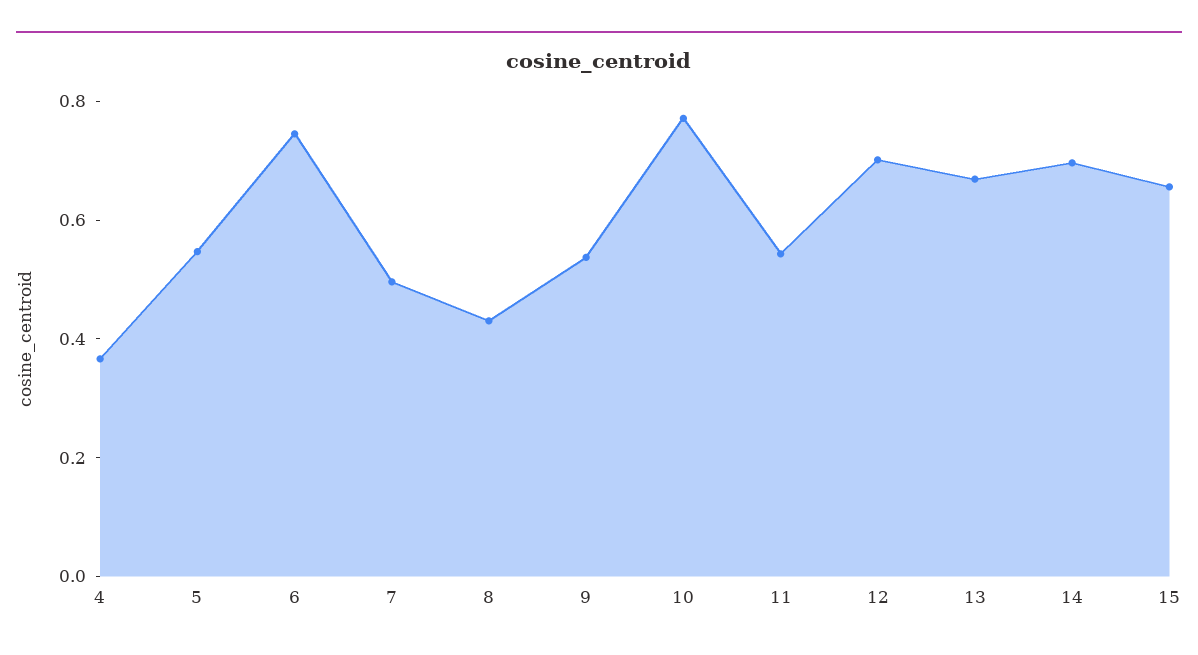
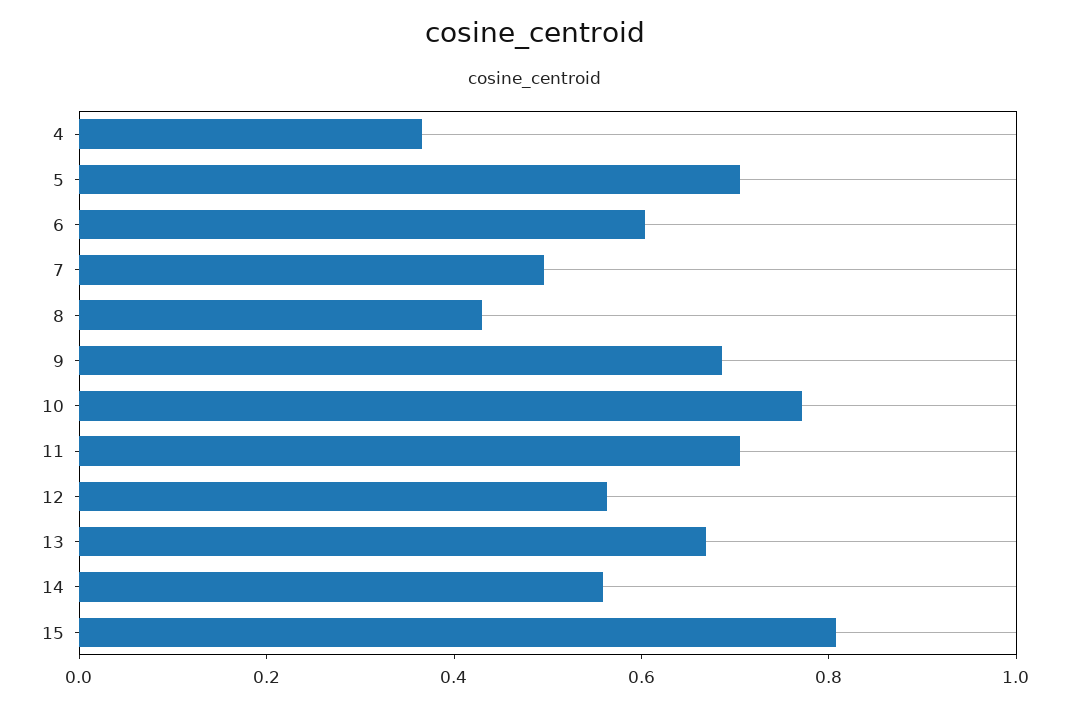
5: 0.55 -> 0.7
6: 0.75 -> 0.6
9: 0.55 -> 0.7
11: 0.55 -> 0.7
12: 0.7 -> 0.55
14: 0.7 -> 0.55
15: 0.65 -> 0.8

